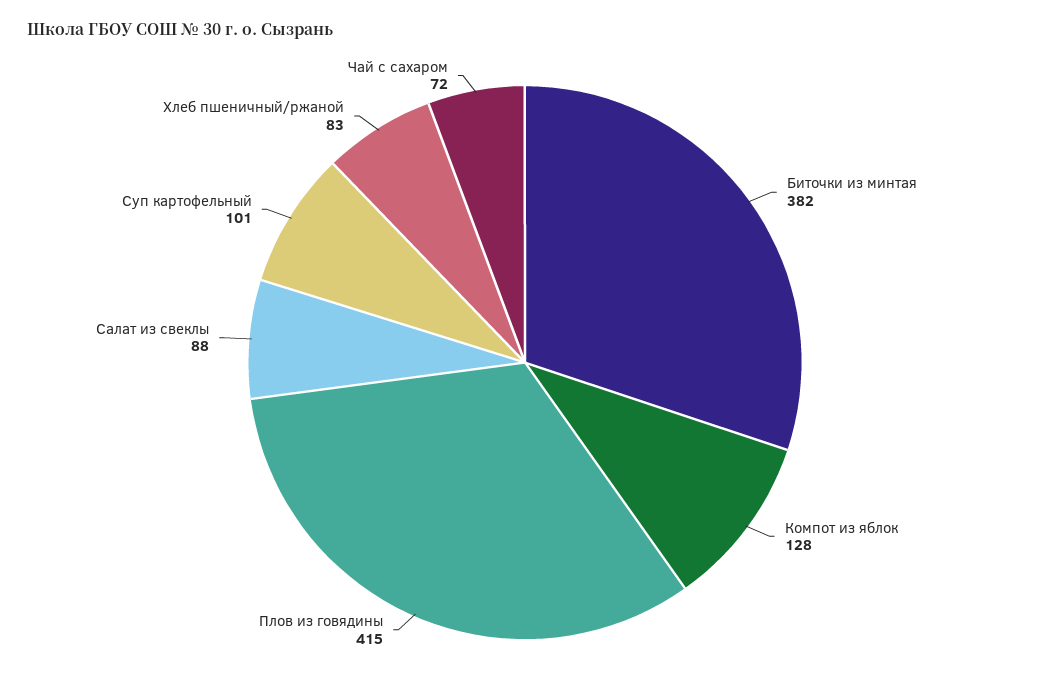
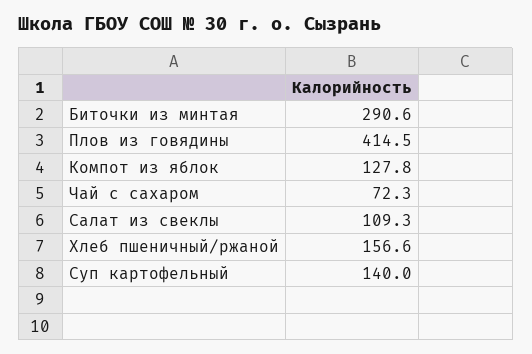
Биточки из минтая: 382 -> 290.6
Салат из свеклы: 88 -> 109.3
Суп картофельный: 101 -> 140
Хлеб пшеничный/ржаной: 83 -> 156.6

